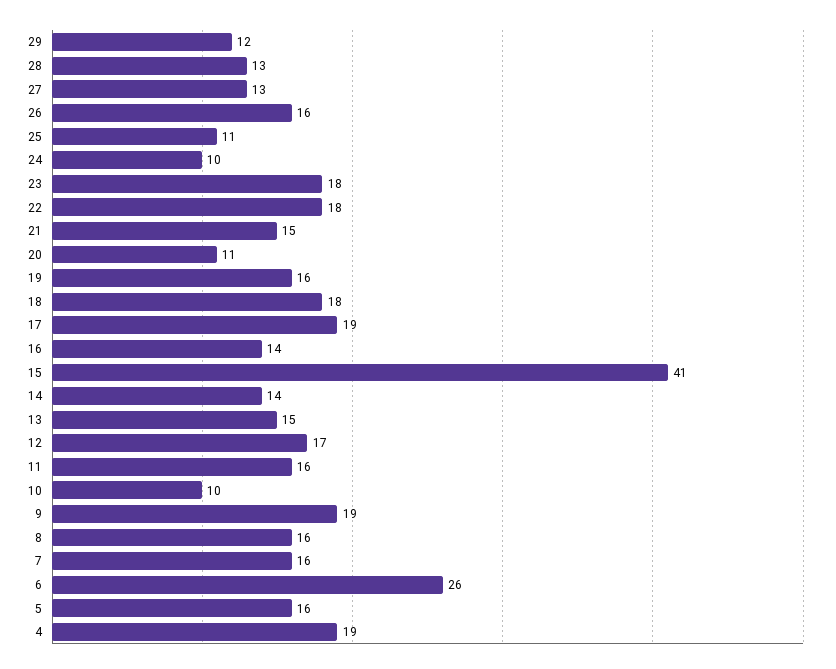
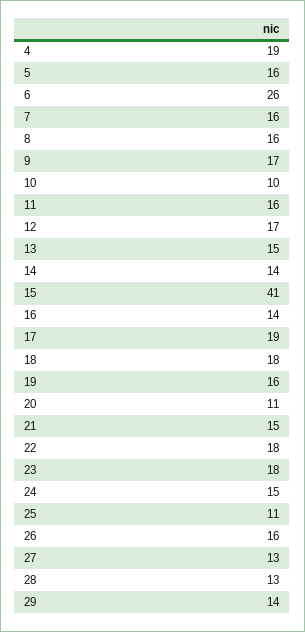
29: 12 -> 14
24: 10 -> 15
9: 19 -> 17

